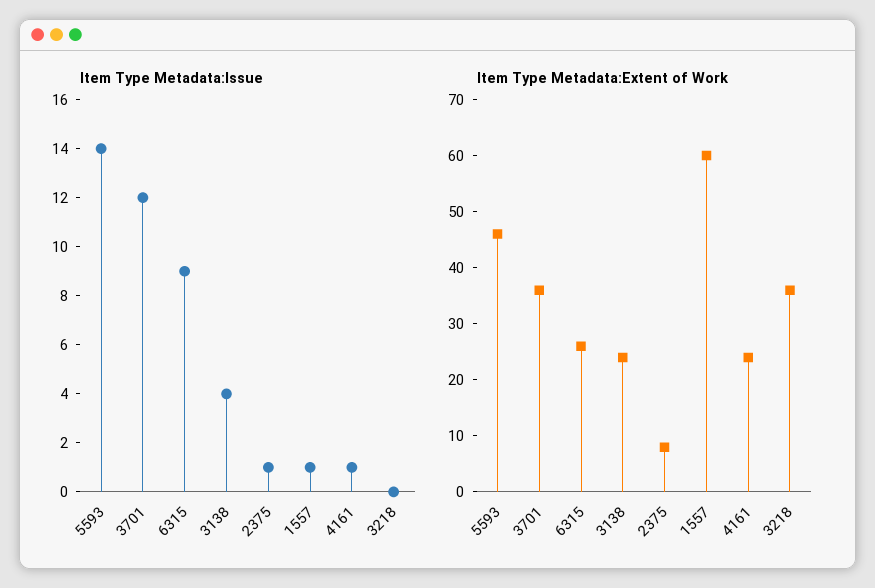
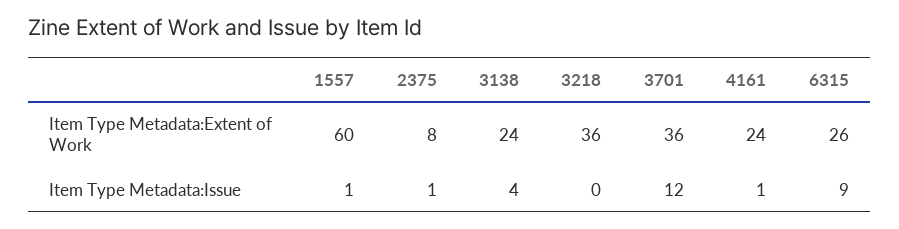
Item Type Metadata:Issue, 5593: 14 -> none
Item Type Metadata:Extent of Work, 5593: 45 -> none

